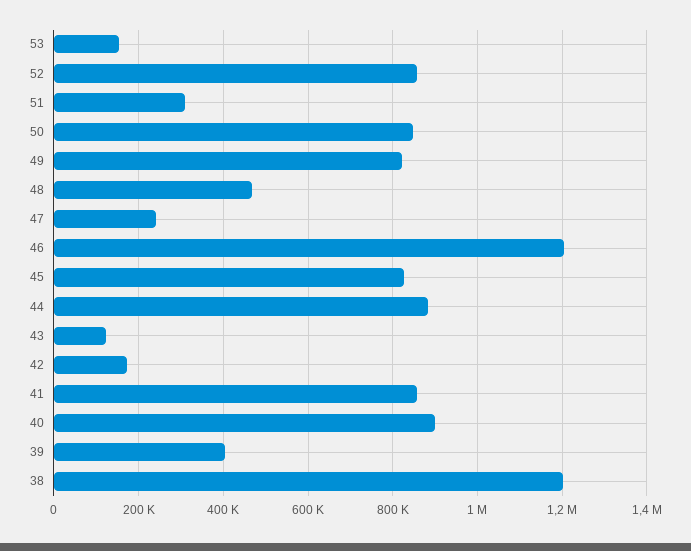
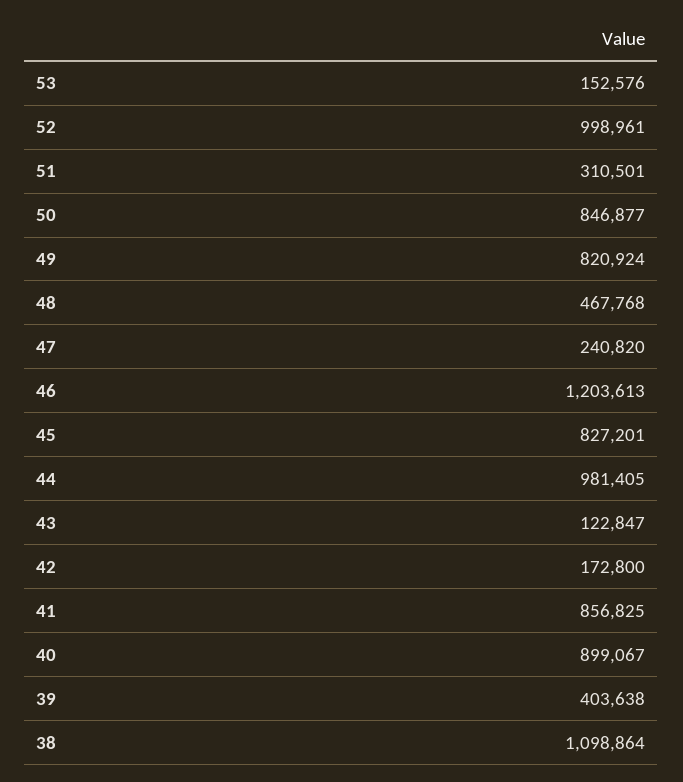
52: 860000 -> 998961
44: 880000 -> 981405
38: 1200000 -> 1098864

